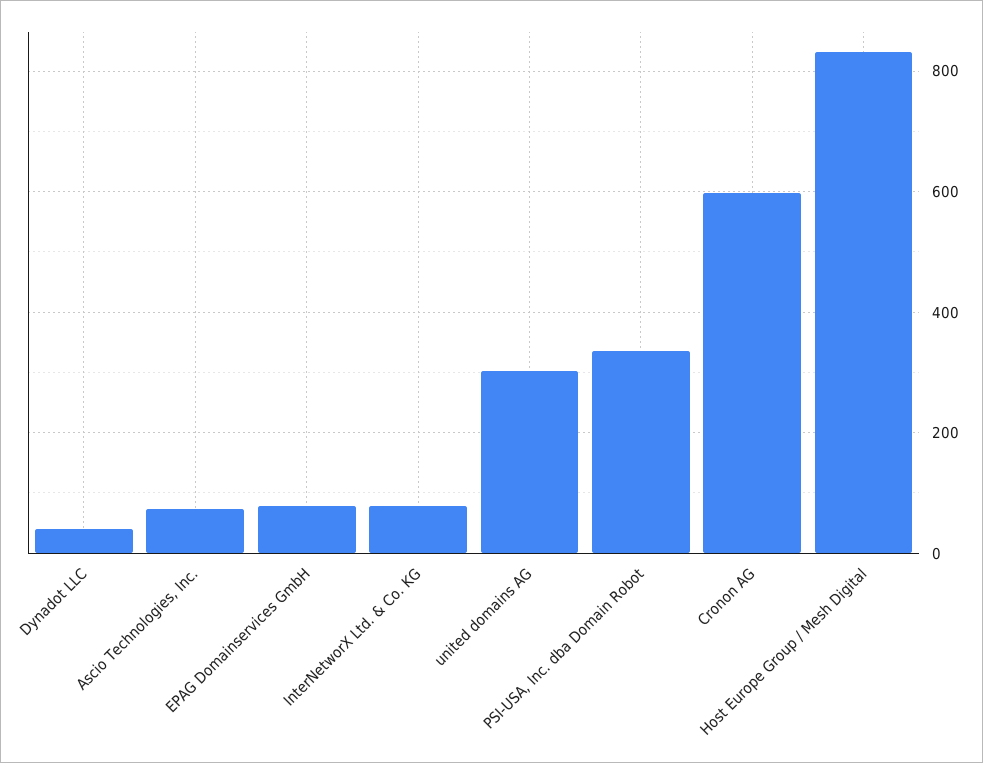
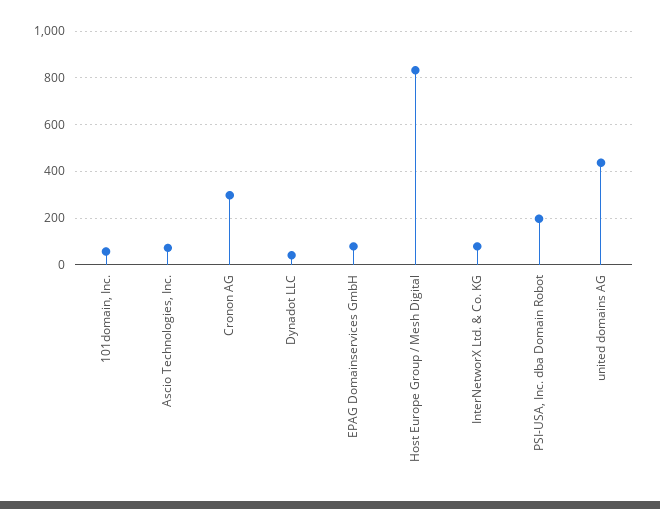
united domains AG: 300 -> 450
PSI-USA, Inc. dba Domain Robot: 340 -> 200
Cronon AG: 600 -> 300
101domain, Inc.: none -> 50

